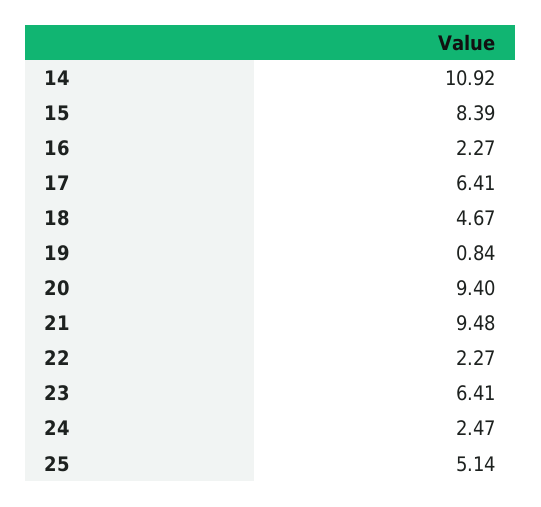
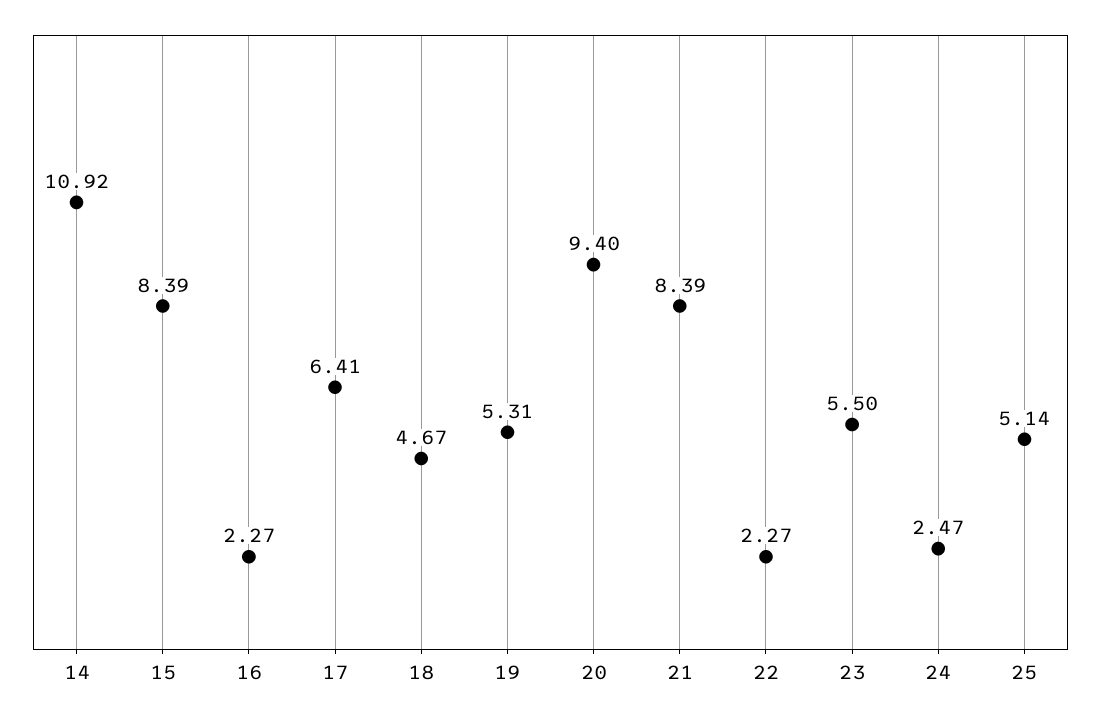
19: 0.84 -> 5.31
21: 9.48 -> 8.39
23: 6.41 -> 5.5

